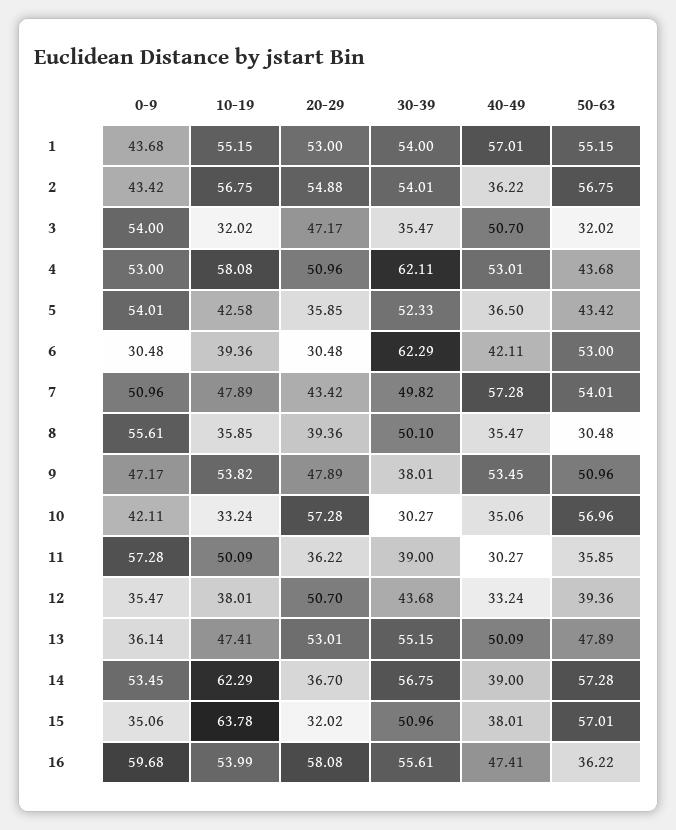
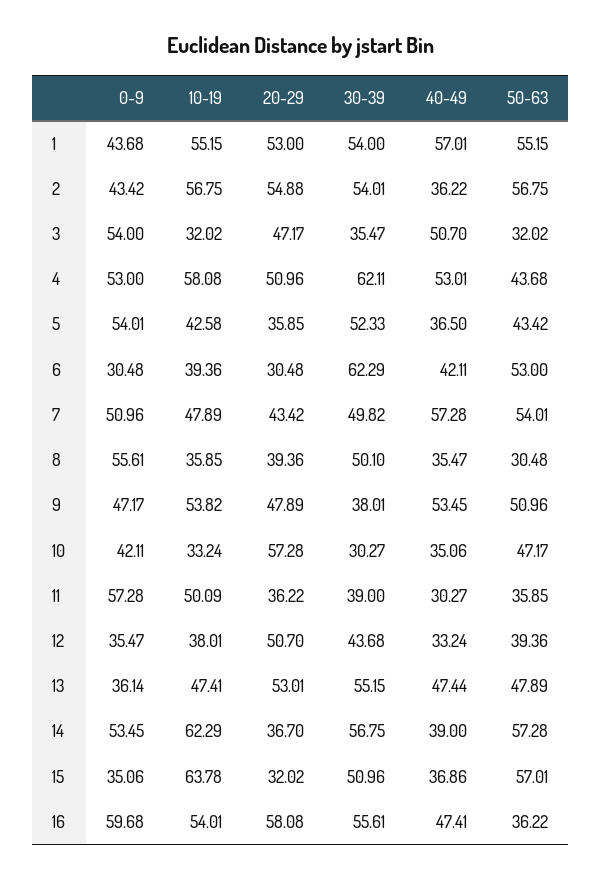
50-63, 10: 56.96 -> 47.17
40-49, 13: 50.09 -> 47.44
40-49, 15: 38.01 -> 36.86
10-19, 16: 53.99 -> 54.01

